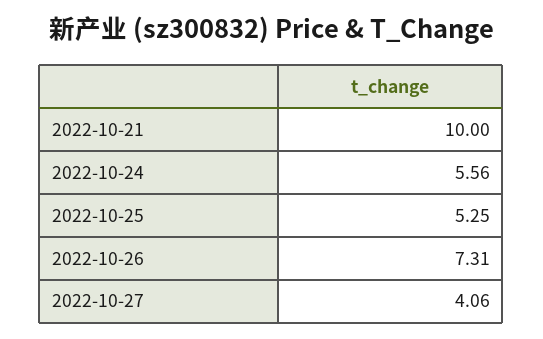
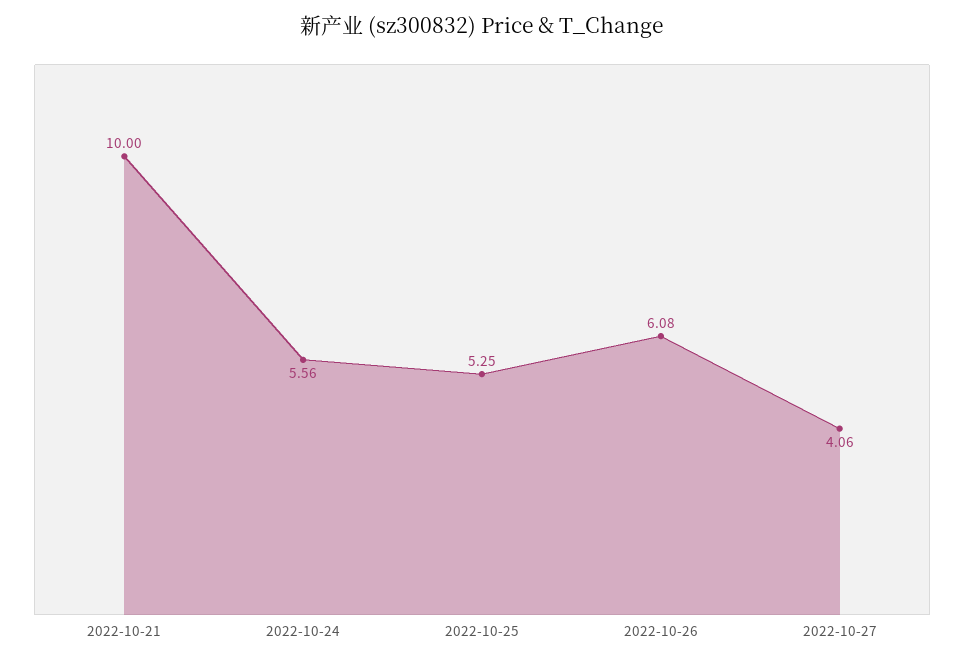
2022-10-26: 7.31 -> 6.08

